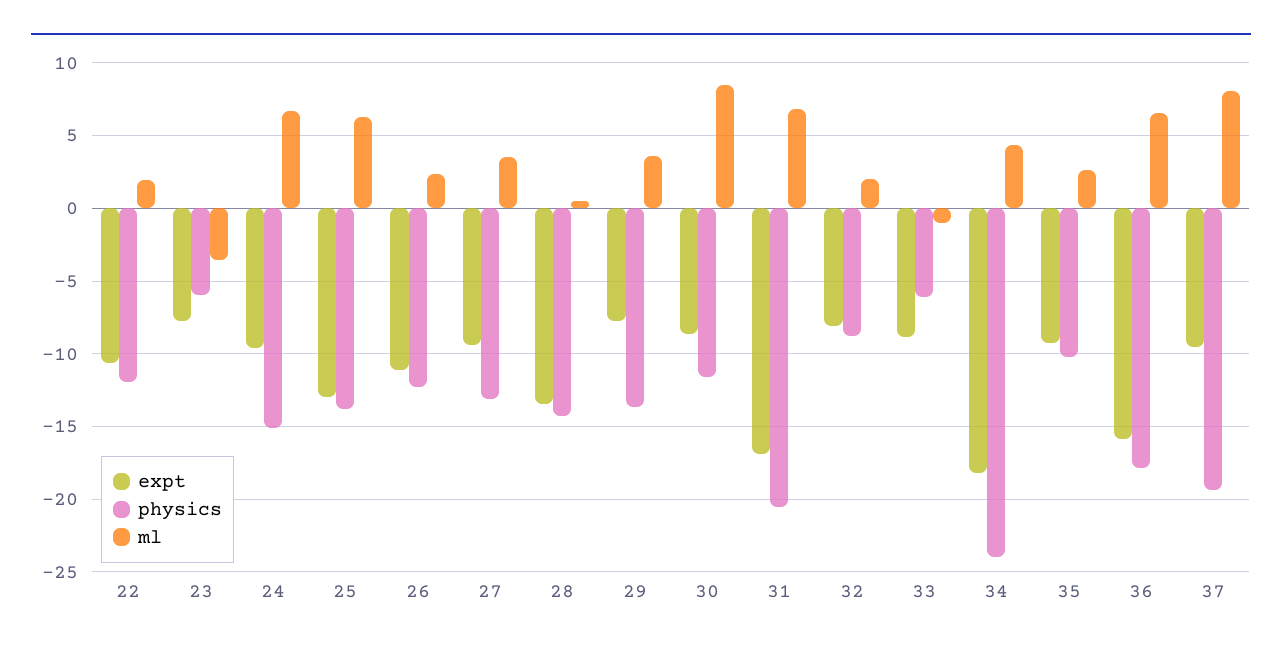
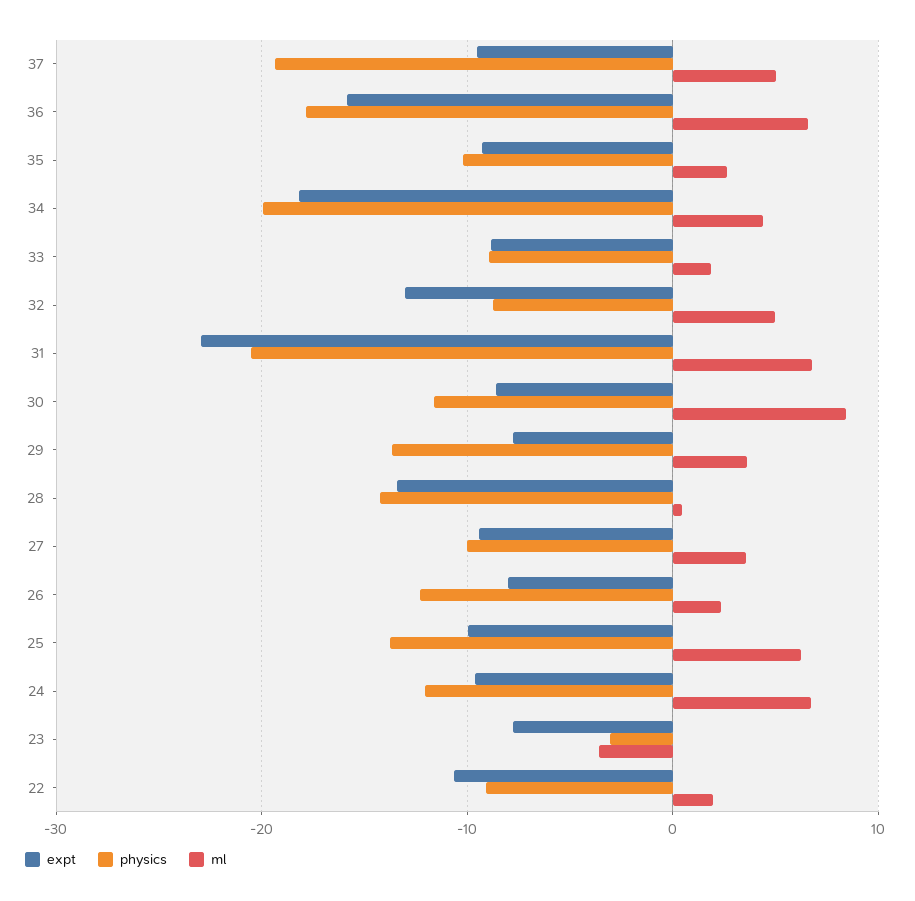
physics, 22: -12 -> -9
physics, 23: -6 -> -3
physics, 24: -15 -> -12
expt, 25: -13 -> -10
expt, 26: -11 -> -8
physics, 27: -13 -> -10
expt, 31: -17 -> -23
expt, 32: -8 -> -13
ml, 32: 2 -> 5
physics, 33: -6 -> -9
ml, 33: -1 -> 2
physics, 34: -24 -> -20
ml, 37: 8 -> 5

